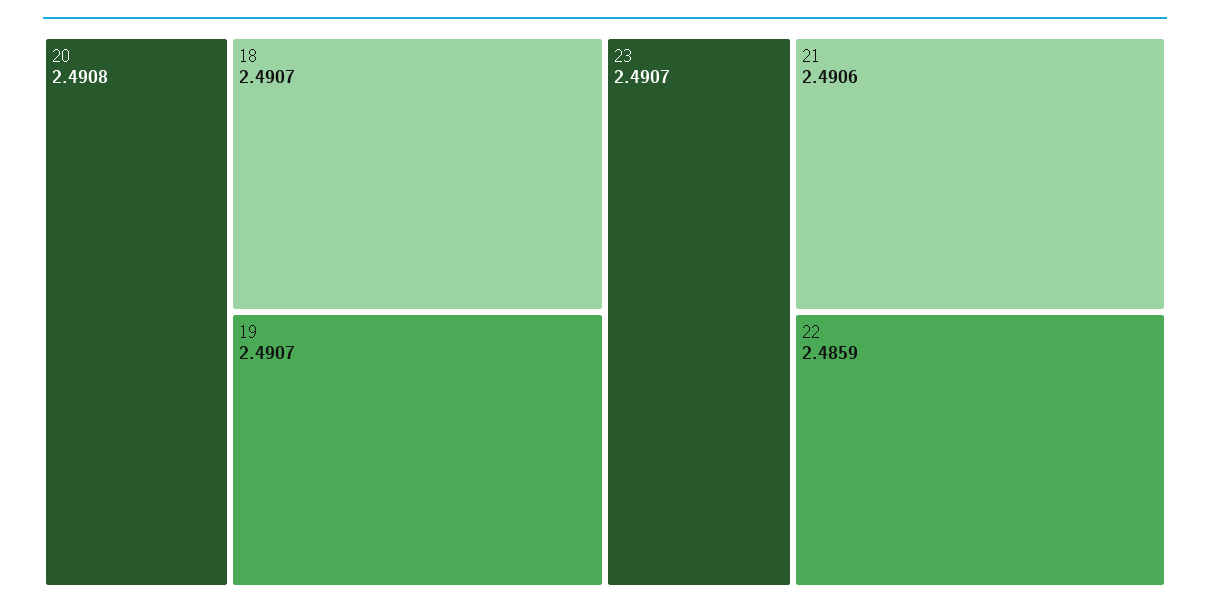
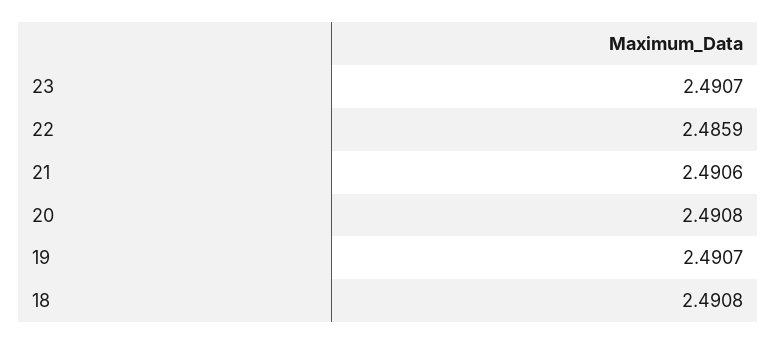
18: 2.4907 -> 2.4908

